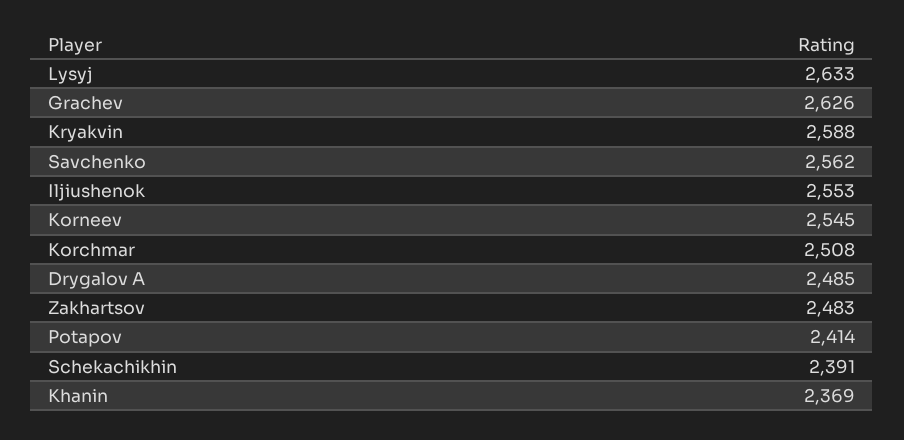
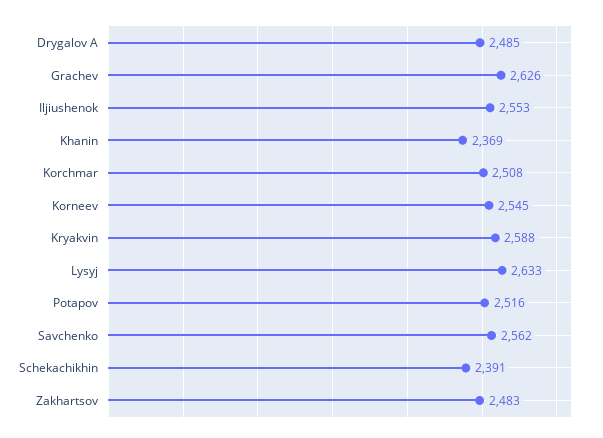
Potapov: 2414 -> 2516

